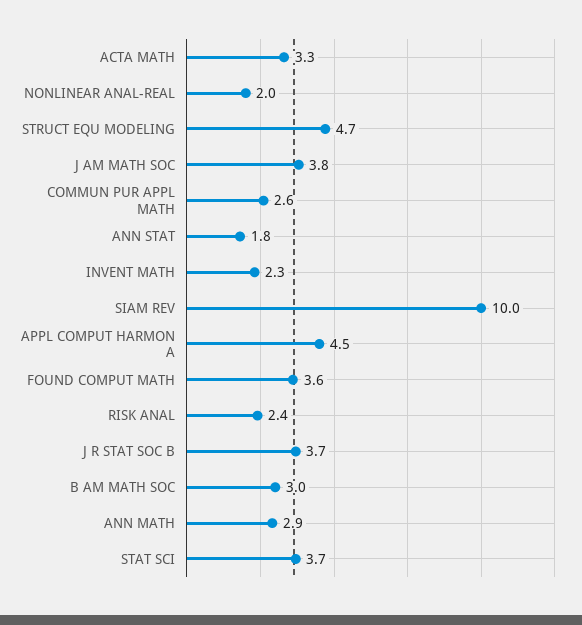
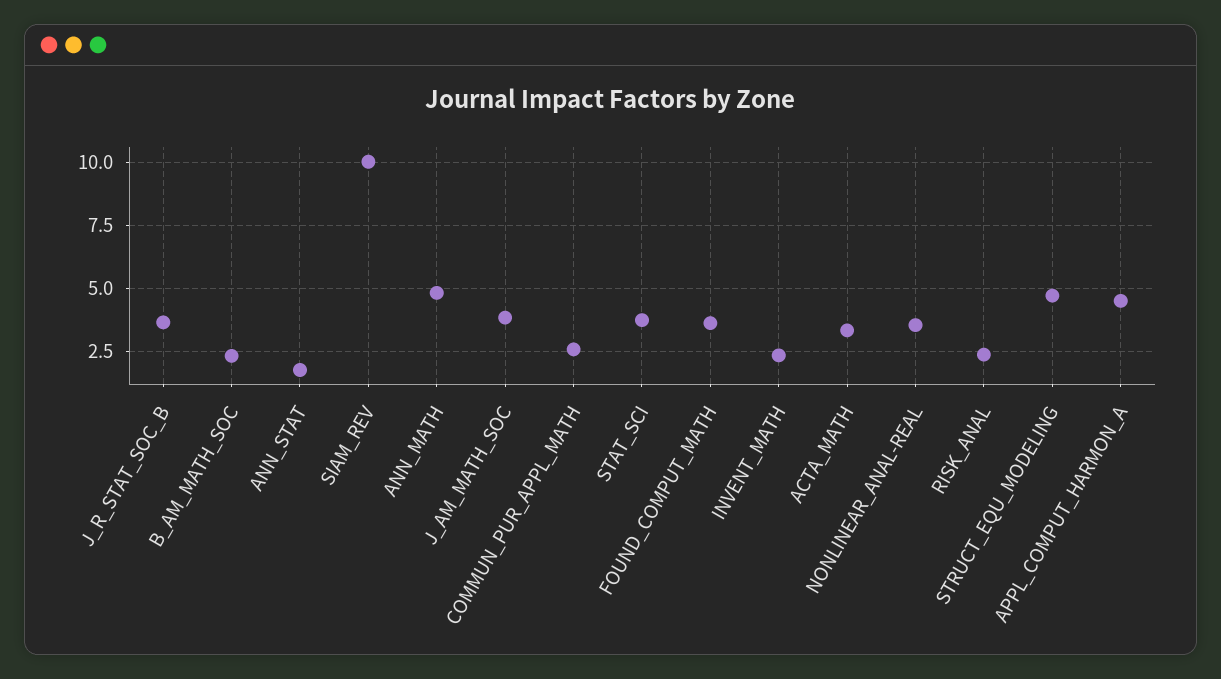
NONLINEAR ANAL-REAL: 2 -> 3.5
B AM MATH SOC: 3 -> 2.25
ANN MATH: 2.9 -> 4.75

